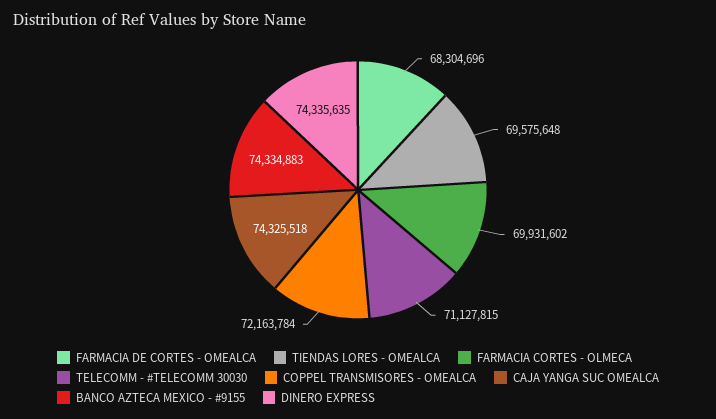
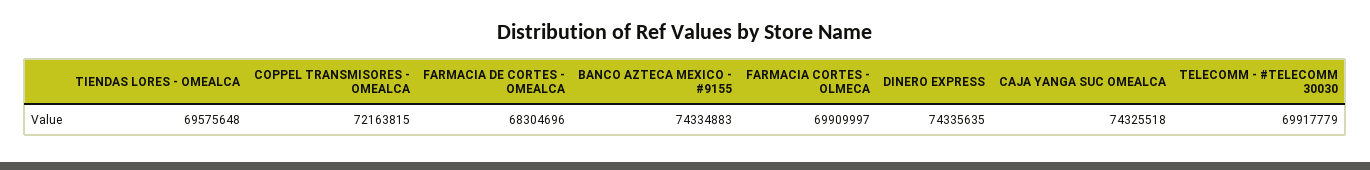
FARMACIA CORTES - OLMECA: 69931602 -> 69909997
TELECOMM - #TELECOMM 30030: 71127815 -> 69917779
COPPEL TRANSMISORES - OMEALCA: 72163784 -> 72163815

